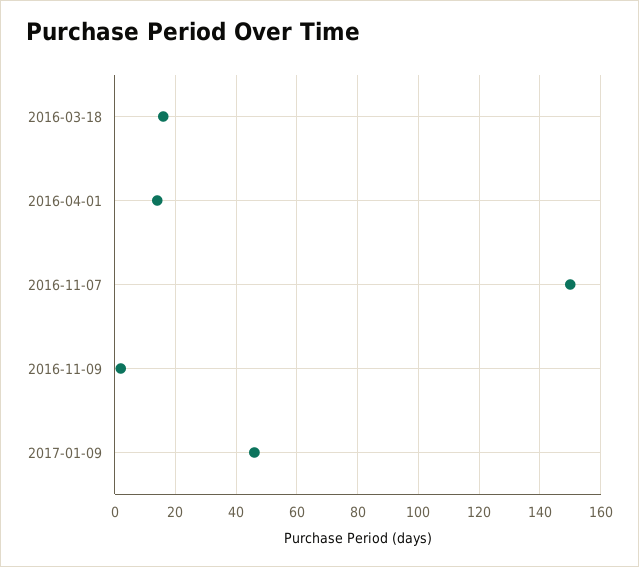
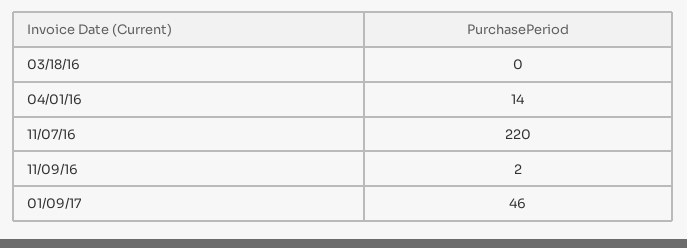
2016-03-18: 15 -> 0
2016-11-07: 150 -> 220

